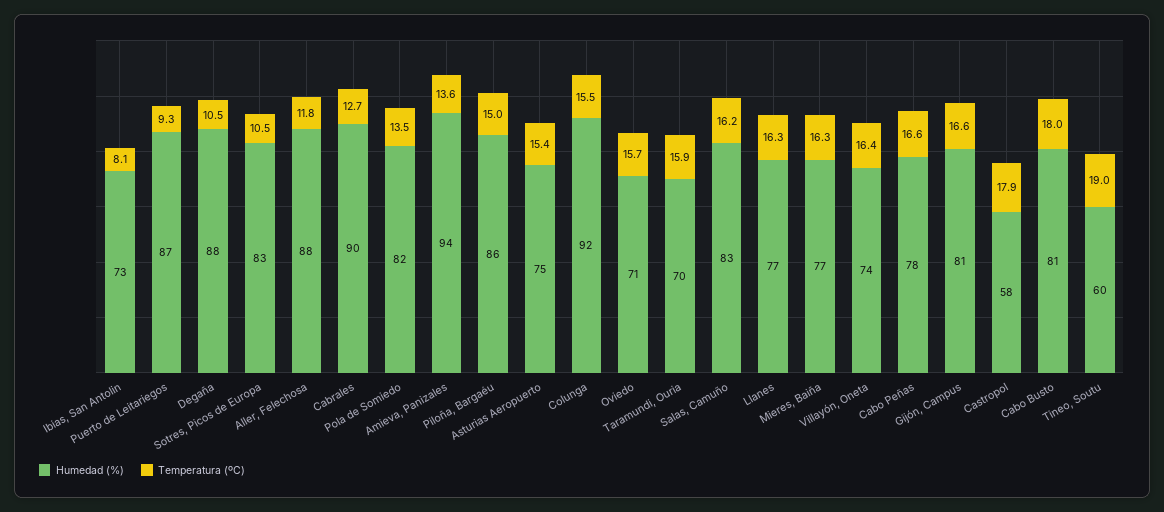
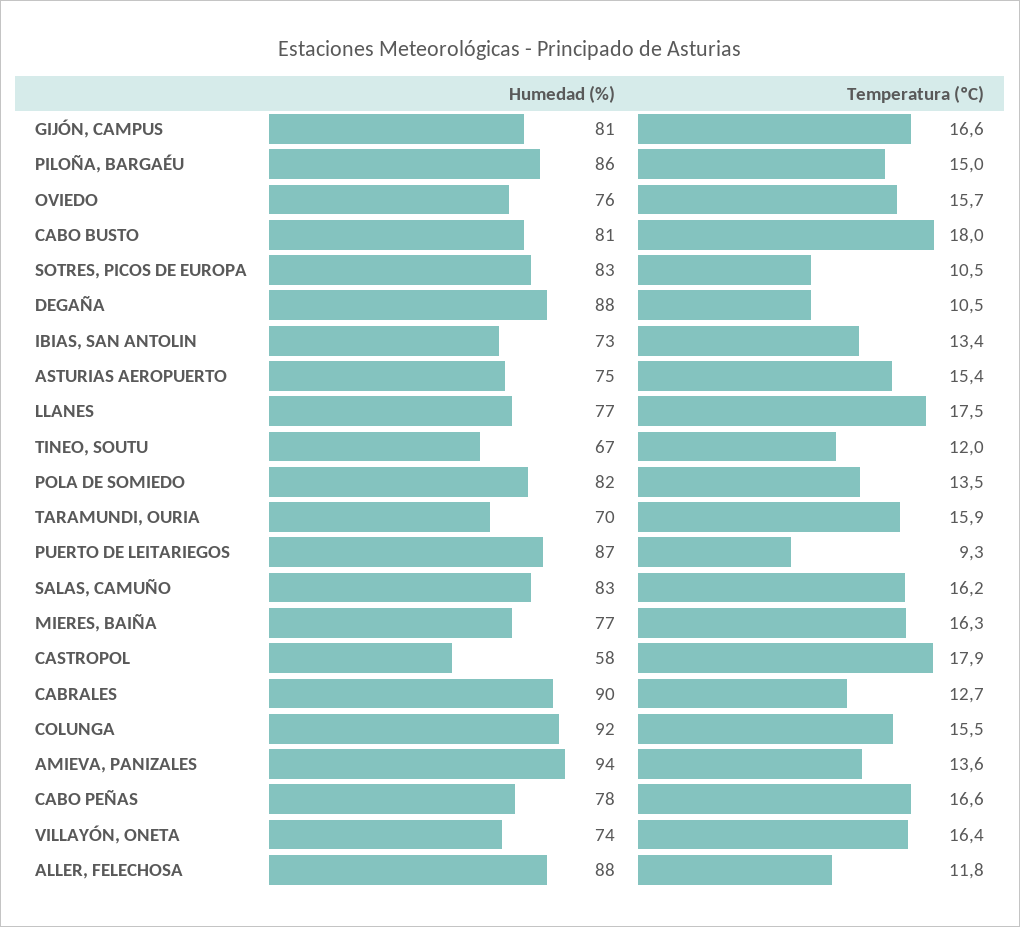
Temperatura (ºC), Ibias, San Antolin: 8.1 -> 13.4
Humedad (%), Oviedo: 71 -> 76
Temperatura (ºC), Llanes: 16.3 -> 17.5
Humedad (%), Tineo, Soutu: 60 -> 67
Temperatura (ºC), Tineo, Soutu: 19 -> 12

